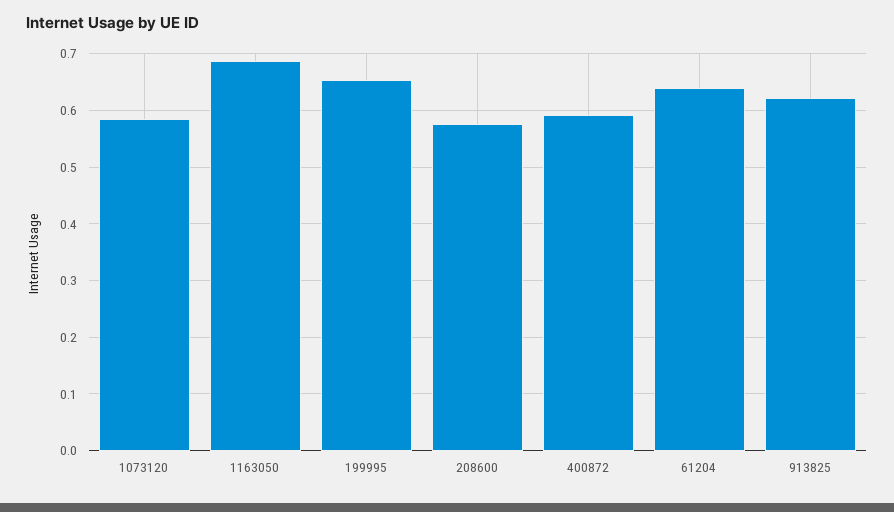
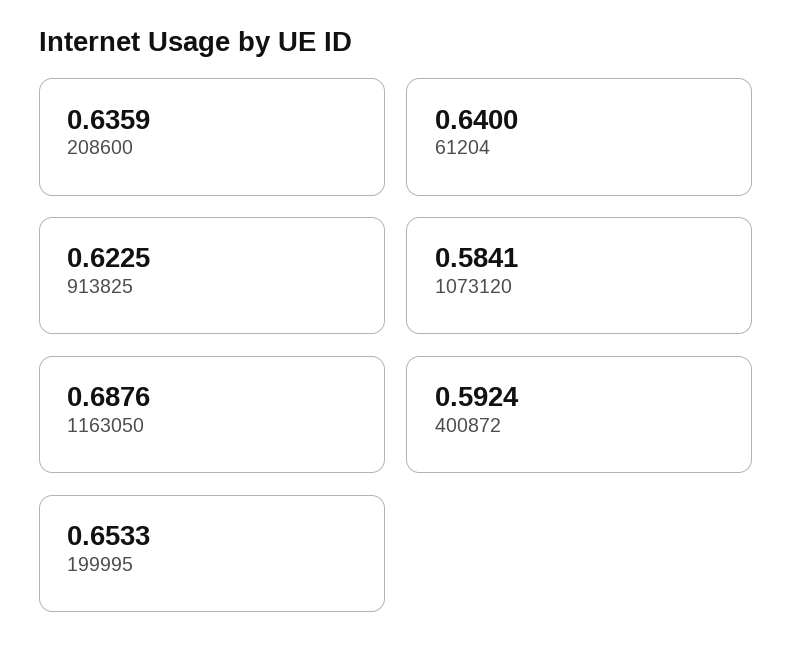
208600: 0.58 -> 0.6359

